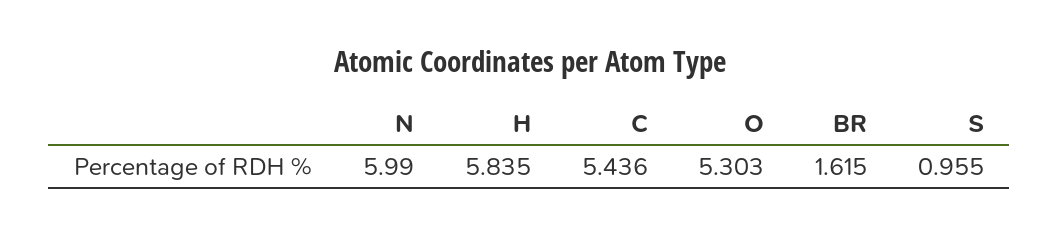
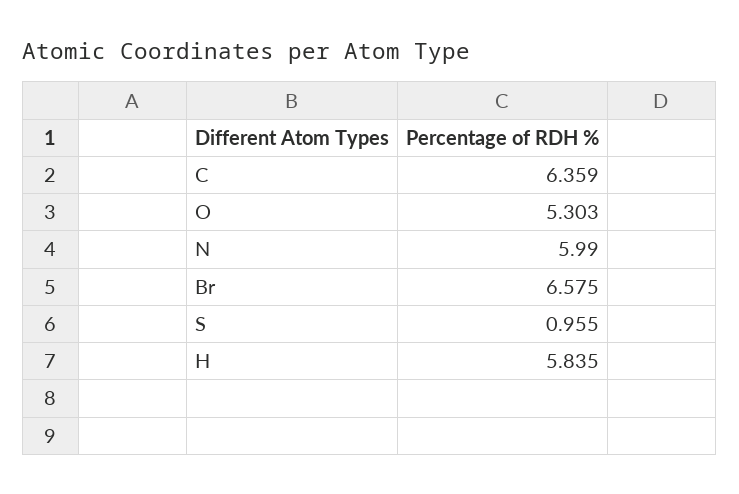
C: 5.436 -> 6.359
BR: 1.615 -> 6.575

